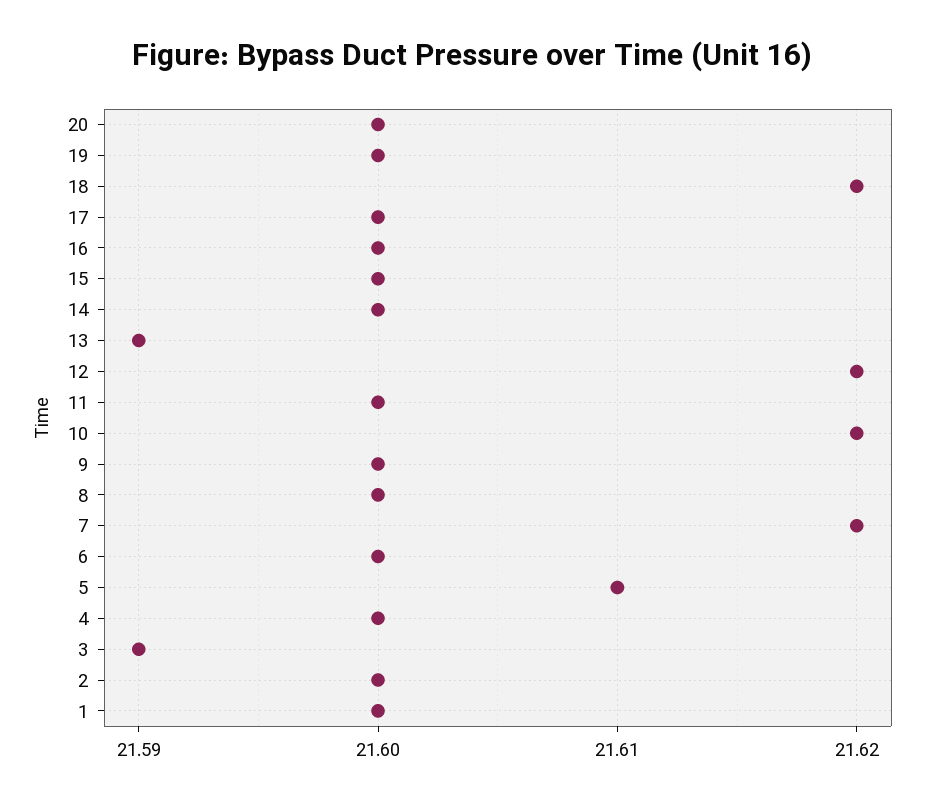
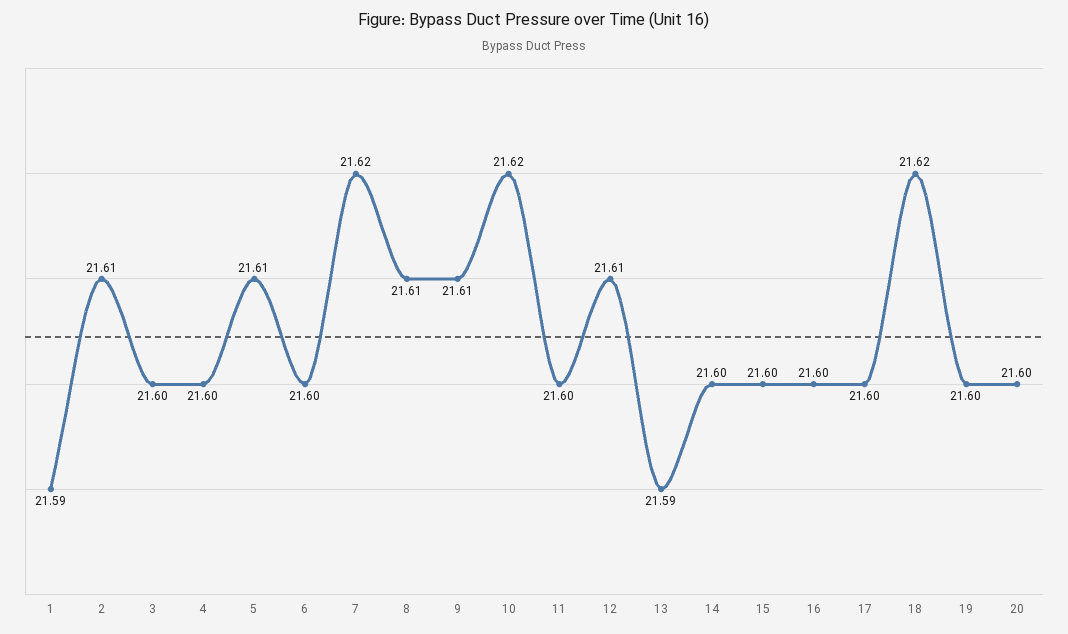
12: 21.62 -> 21.61
9: 21.6 -> 21.61
8: 21.6 -> 21.61
3: 21.59 -> 21.6
2: 21.6 -> 21.61
1: 21.6 -> 21.59

